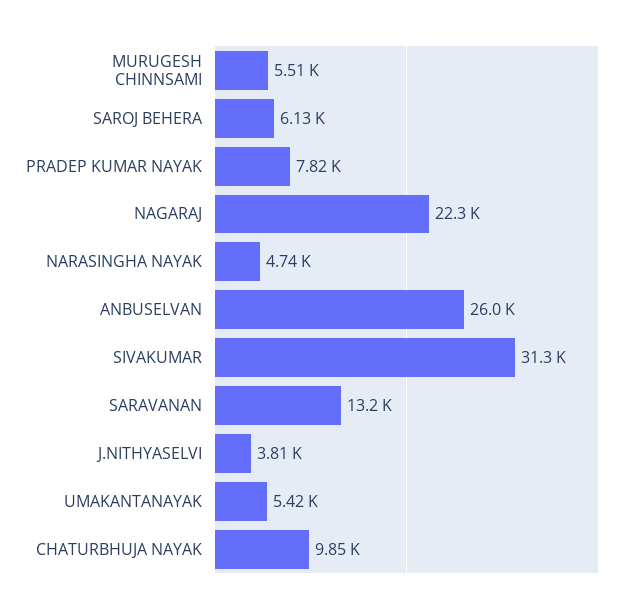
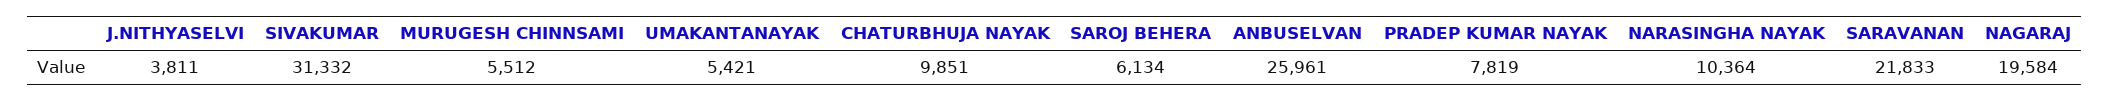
NAGARAJ: 22300 -> 19584
NARASINGHA NAYAK: 4740 -> 10364
SARAVANAN: 13200 -> 21833

